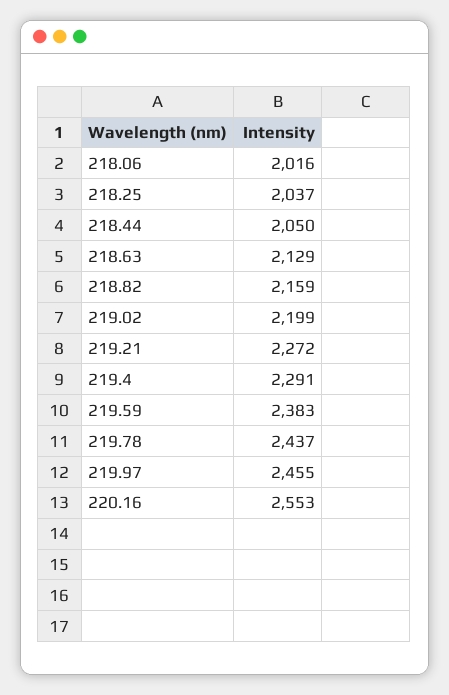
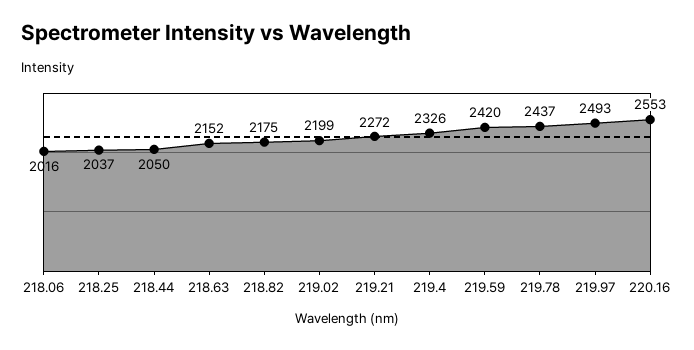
218.63: 2129 -> 2152
218.82: 2159 -> 2175
219.4: 2291 -> 2326
219.59: 2383 -> 2420
219.97: 2455 -> 2493

